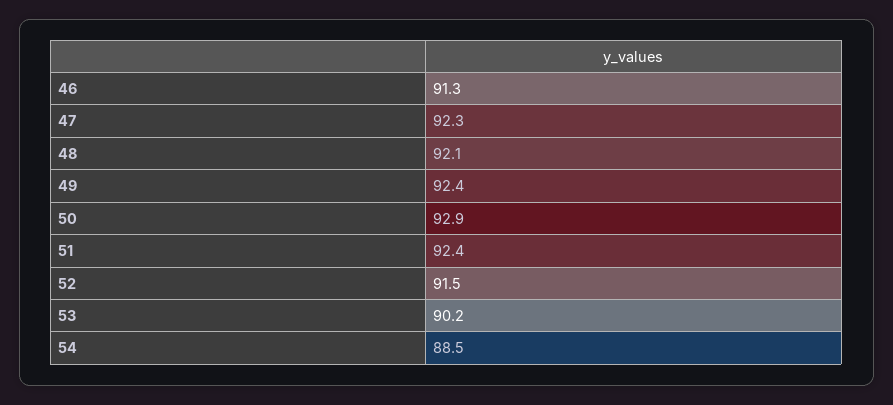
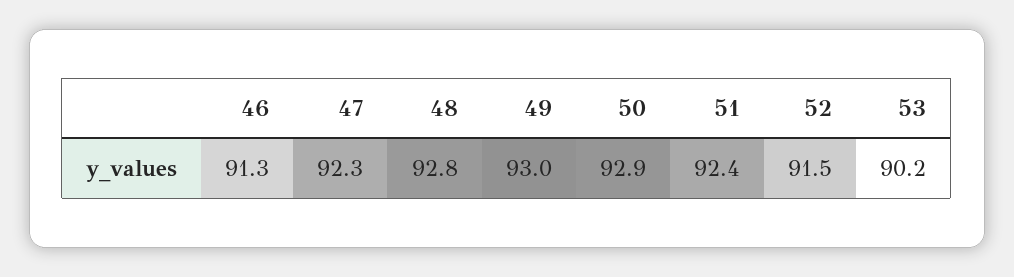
48: 92.1 -> 92.8
49: 92.4 -> 93
54: 88.5 -> none

